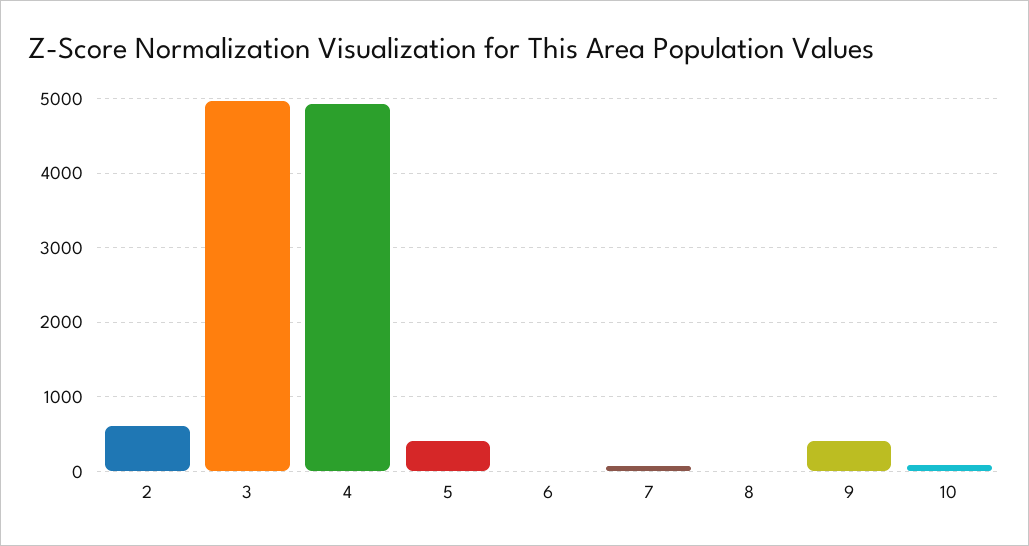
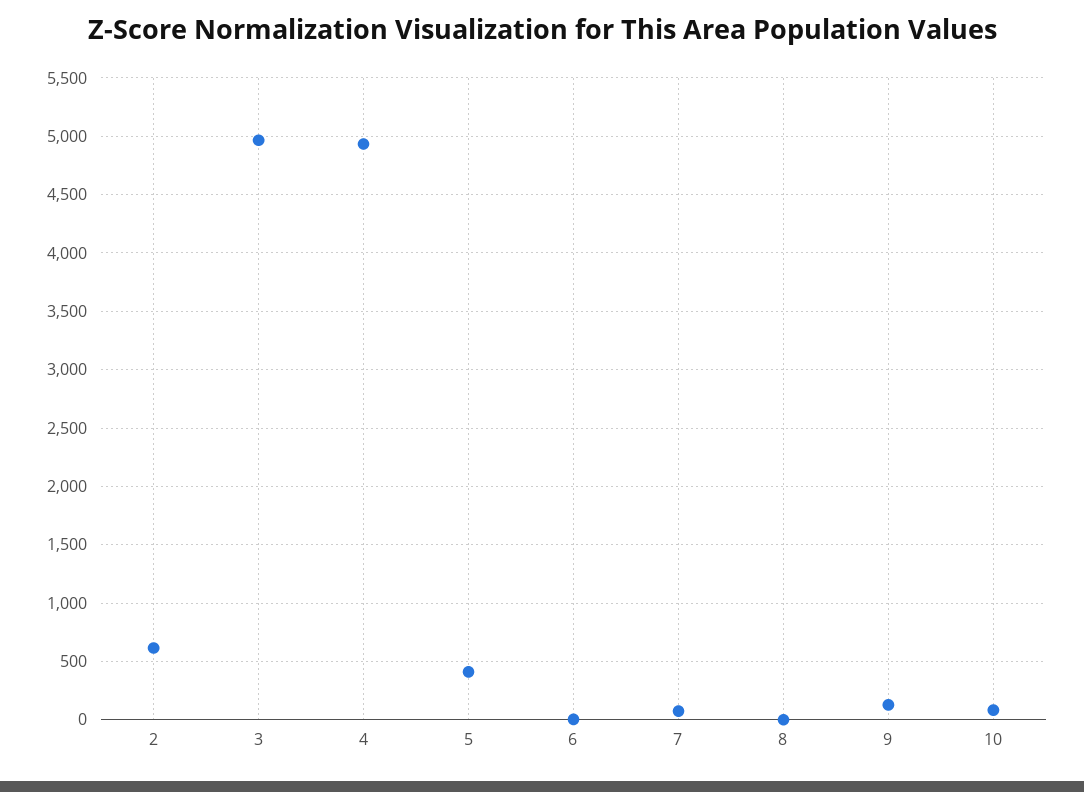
9: 400 -> 100

